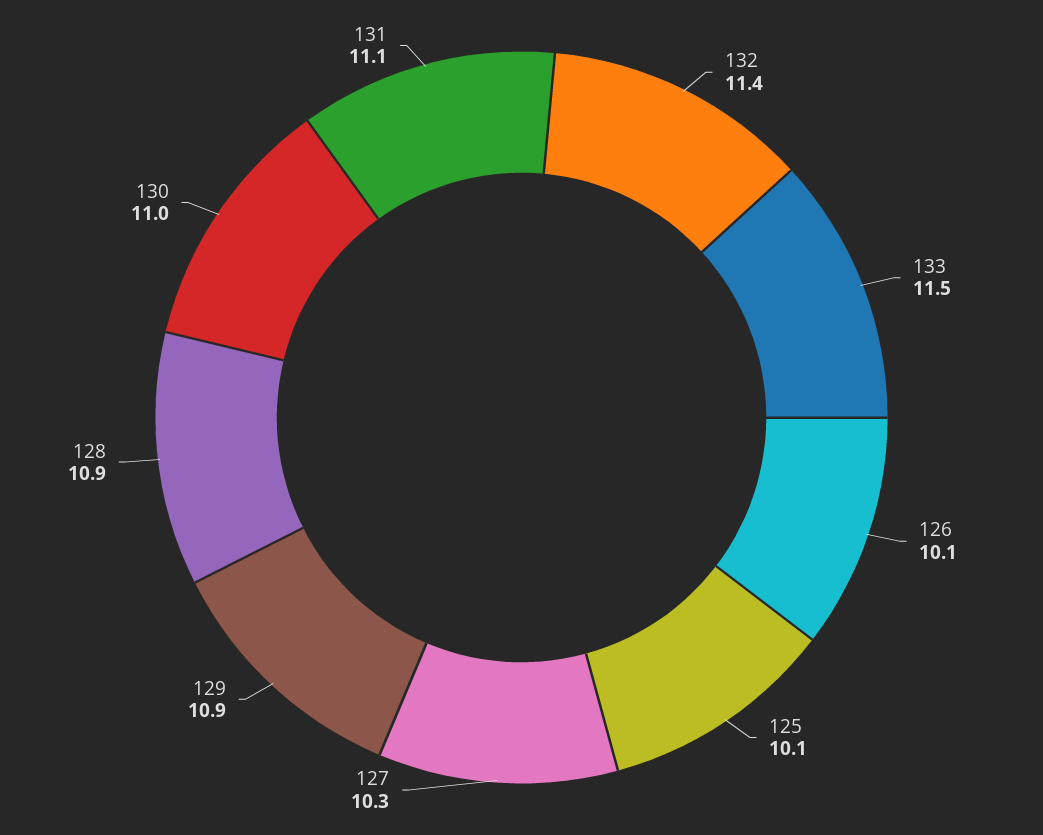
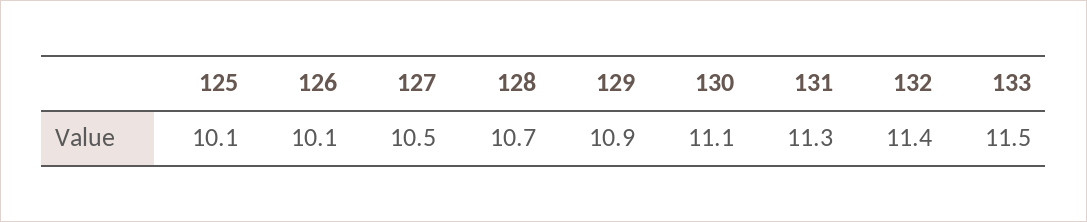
127: 10.3 -> 10.5
128: 10.9 -> 10.7
130: 11 -> 11.1
131: 11.1 -> 11.3

